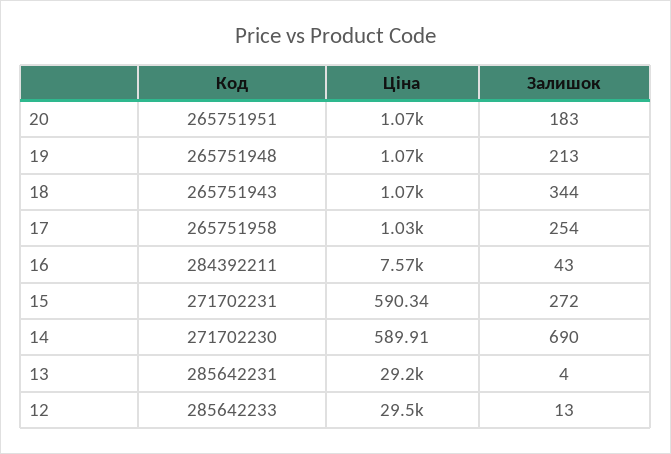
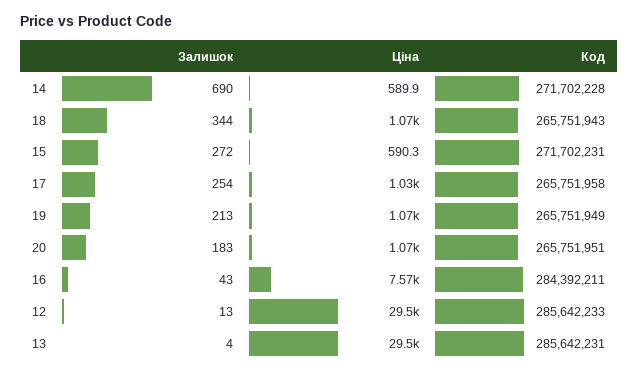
Код, 19: 265751948 -> 265751949
Код, 14: 271702230 -> 271702228
Ціна, 13: 29200 -> 29500

